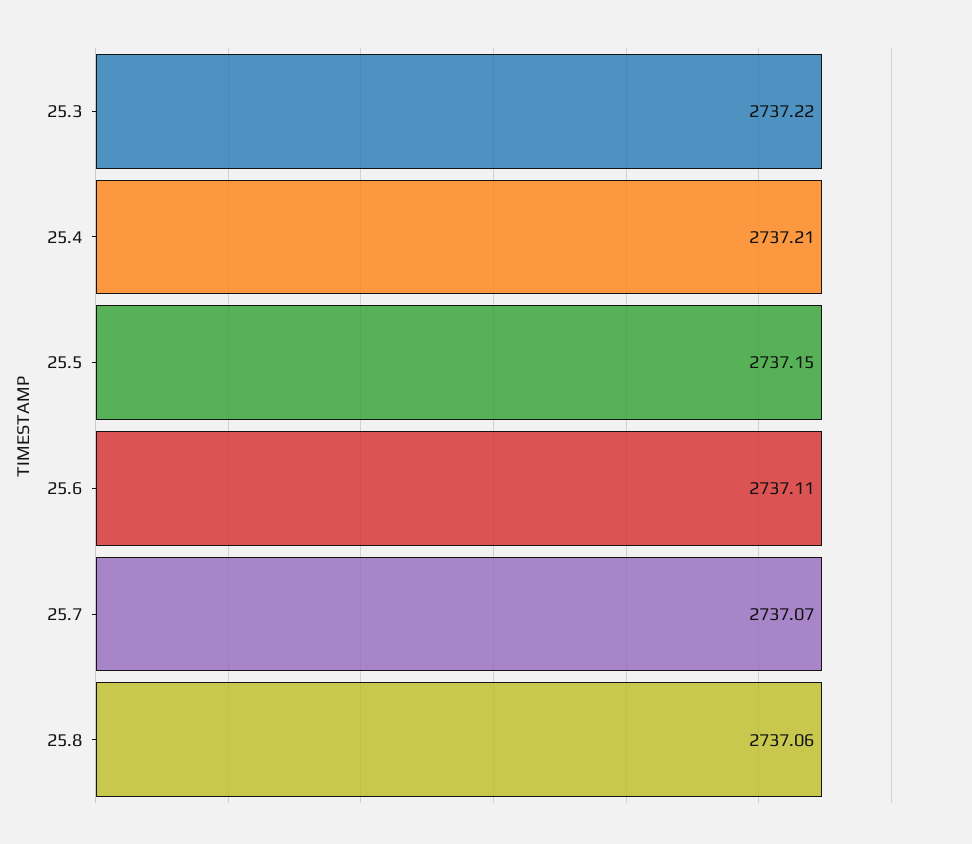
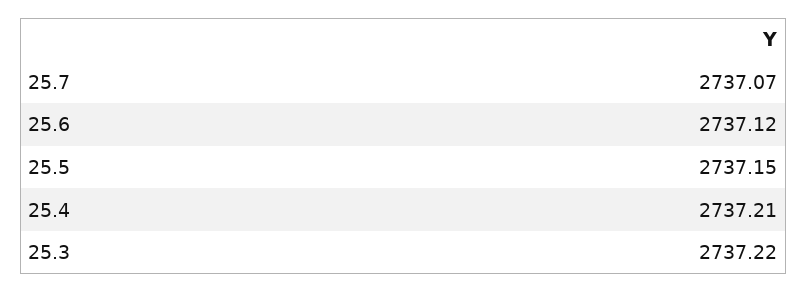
25.6: 2737.11 -> 2737.12
25.8: 2737.06 -> none

